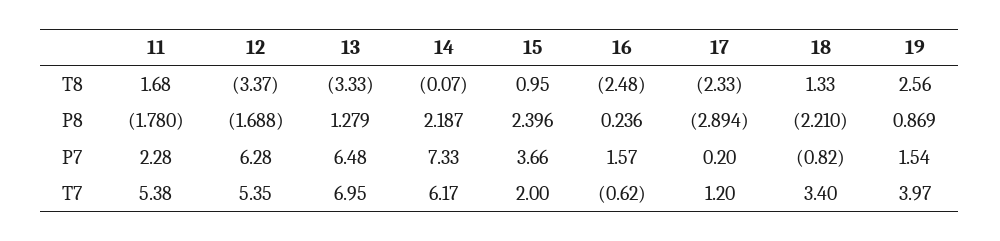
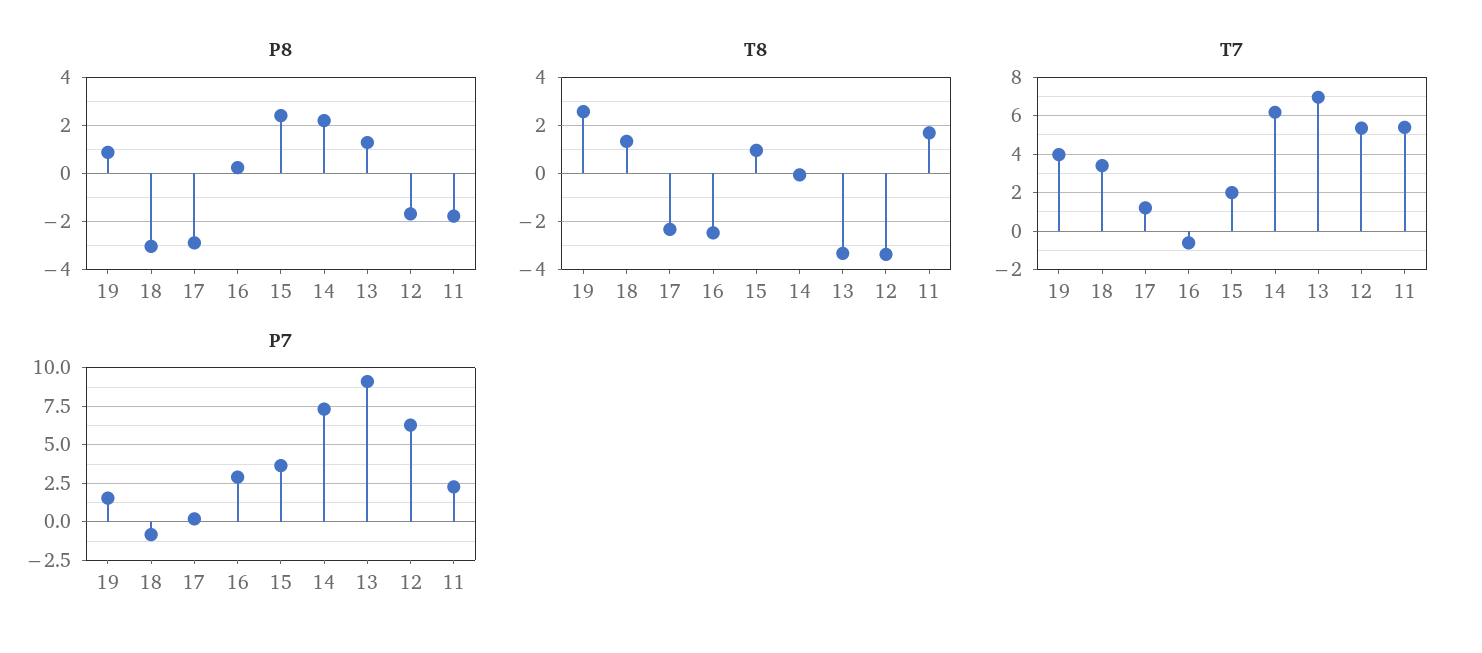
P8, 18: -2.21 -> -3
P7, 13: 6.48 -> 9
P7, 16: 1.57 -> 3

